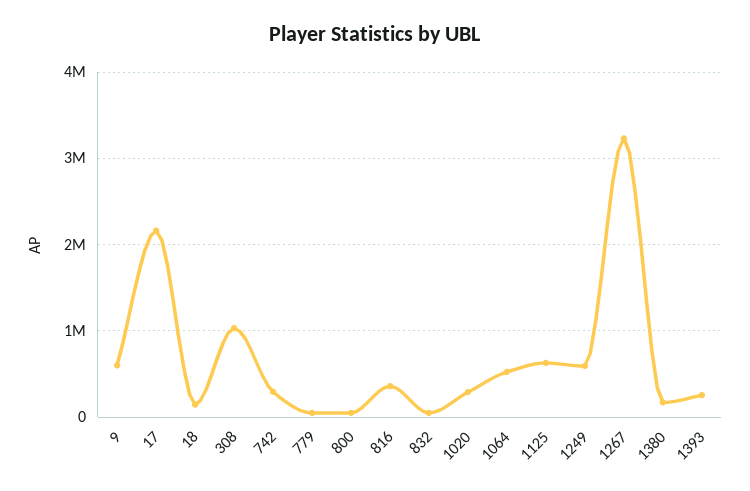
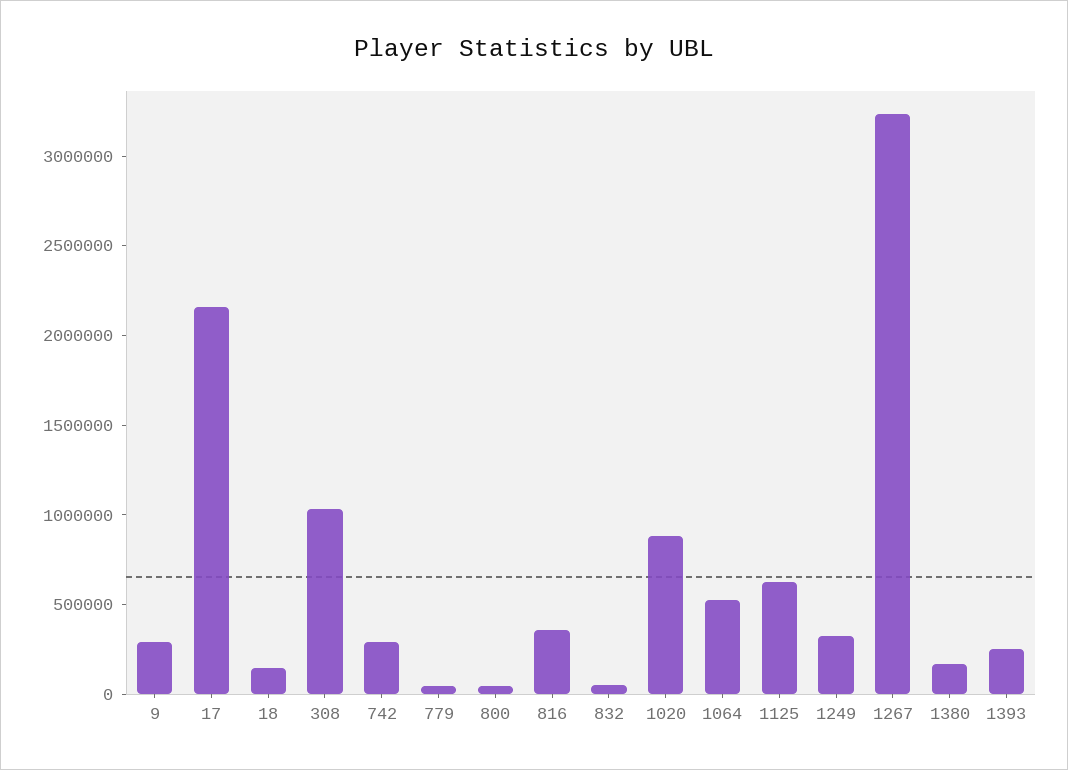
9: 600000 -> 300000
1020: 300000 -> 900000
1249: 600000 -> 300000

